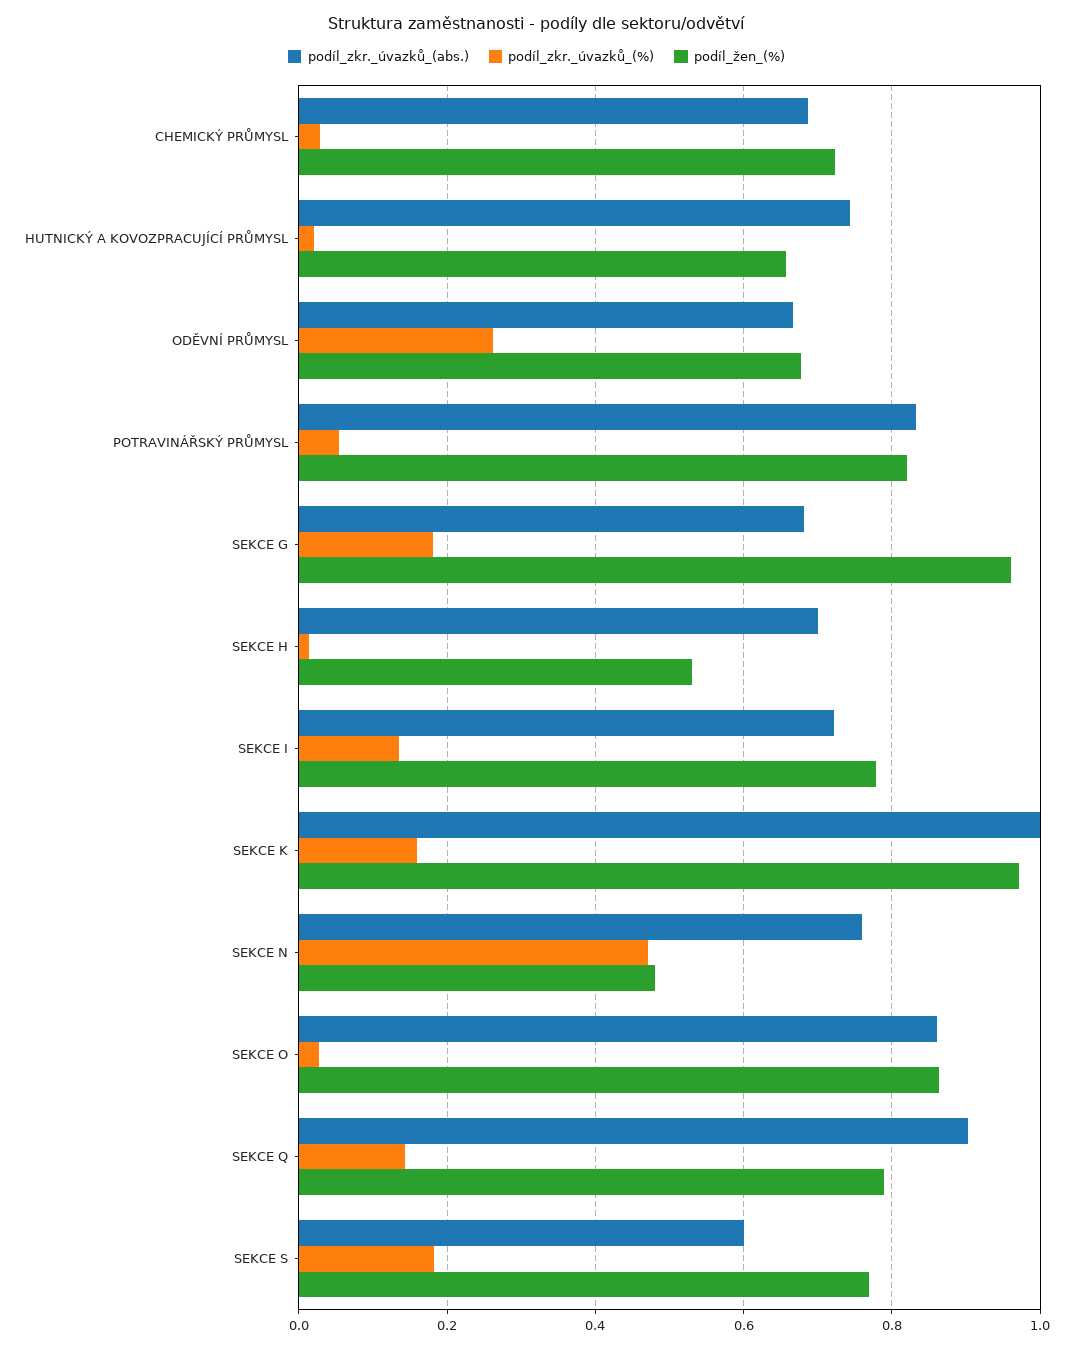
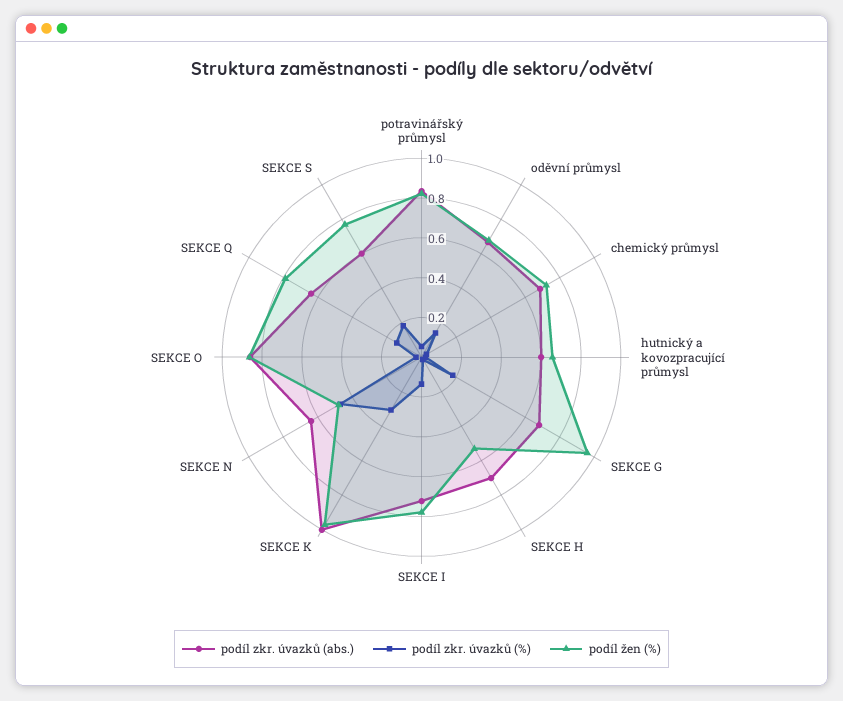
podíl_zkr._úvazků_(abs.), HUTNICKÝ A KOVOZPRACUJÍCÍ PRŮMYSL: 0.74 -> 0.6
podíl_zkr._úvazků_(%), ODĚVNÍ PRŮMYSL: 0.26 -> 0.15
podíl_zkr._úvazků_(%), SEKCE K: 0.16 -> 0.3
podíl_zkr._úvazků_(abs.), SEKCE N: 0.76 -> 0.65
podíl_zkr._úvazků_(abs.), SEKCE Q: 0.9 -> 0.65

